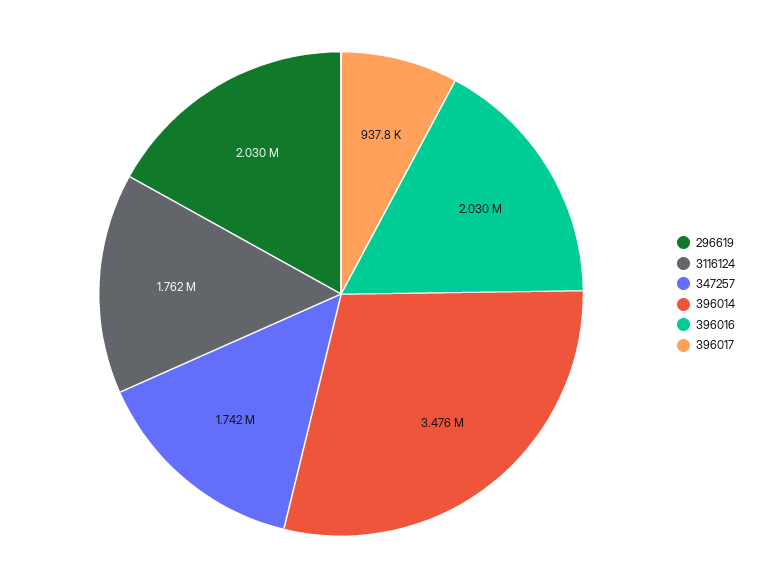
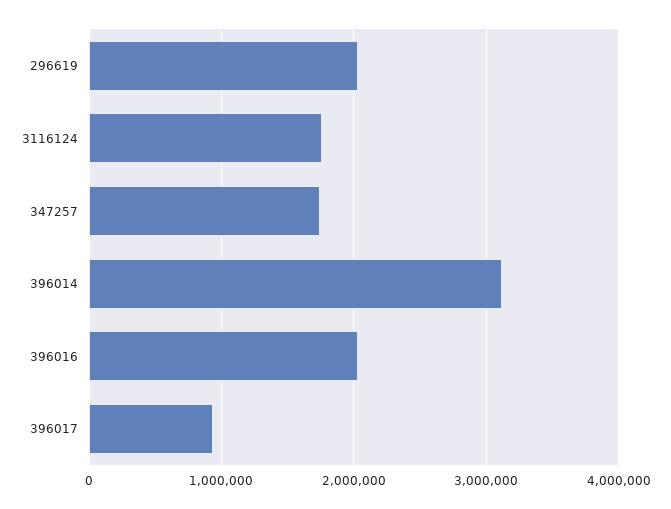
396014: 3476000 -> 3100000

